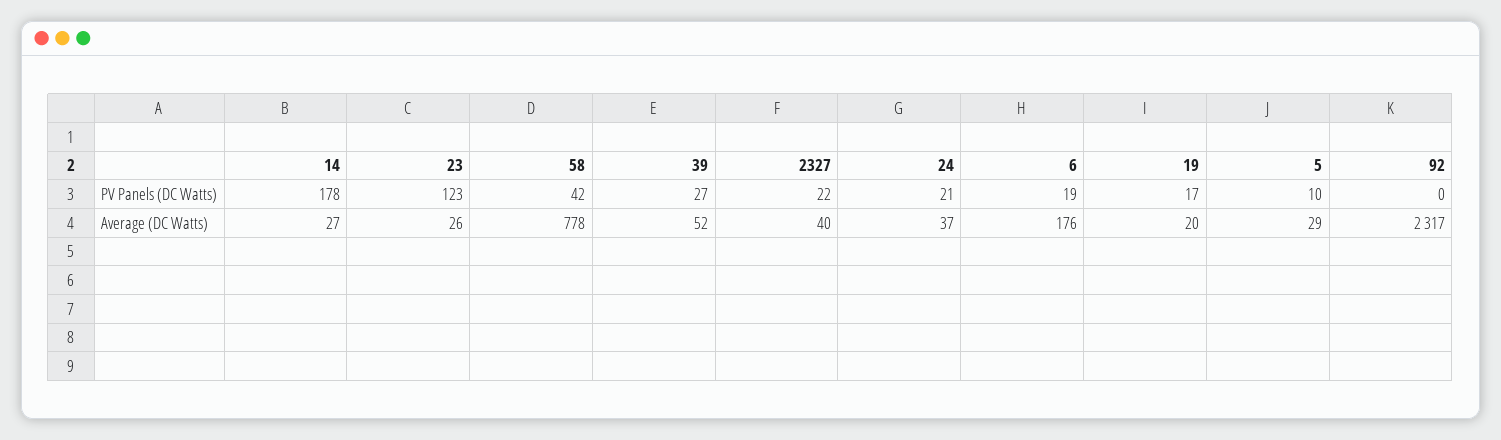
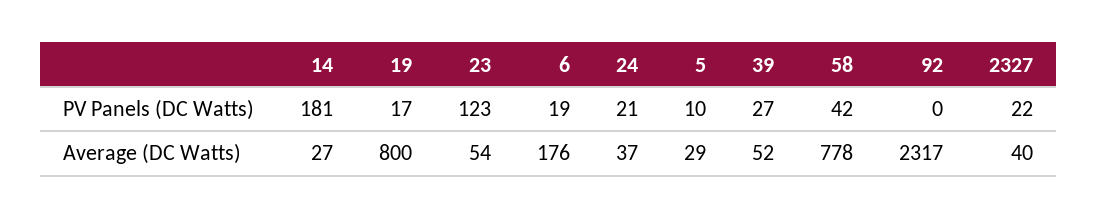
14, PV Panels (DC Watts): 178 -> 181
23, Average (DC Watts): 26 -> 54
19, Average (DC Watts): 20 -> 800

